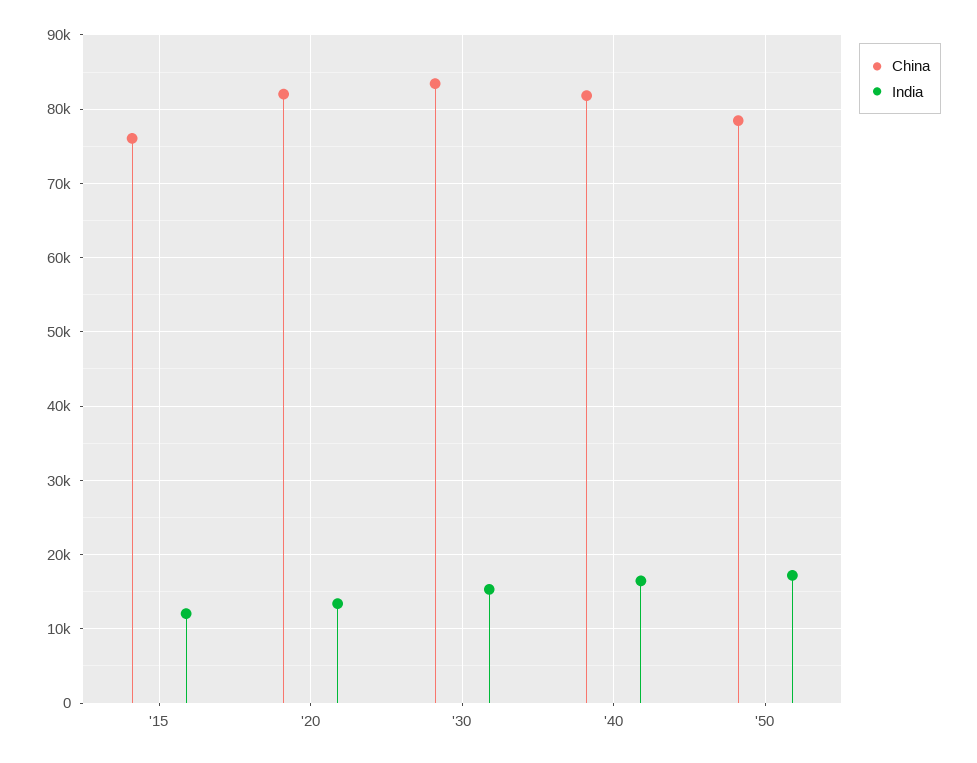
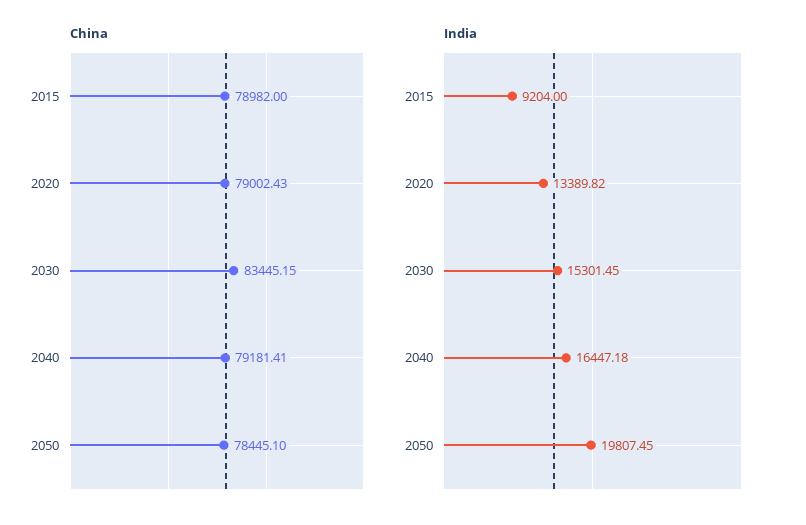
China, '15: 76000 -> 78982
India, '15: 12000 -> 9204
China, '20: 82000 -> 79002.43
China, '40: 82000 -> 79181.41
India, '50: 17000 -> 19807.45

